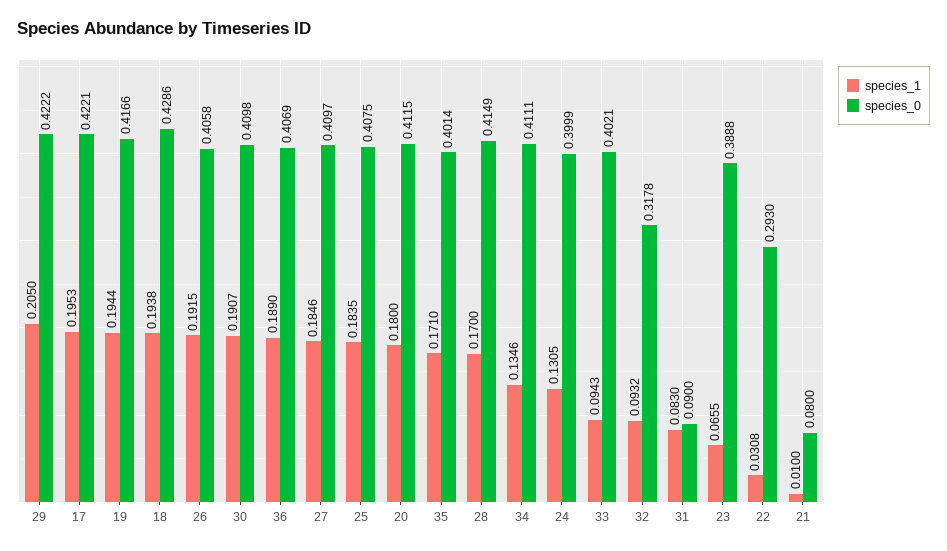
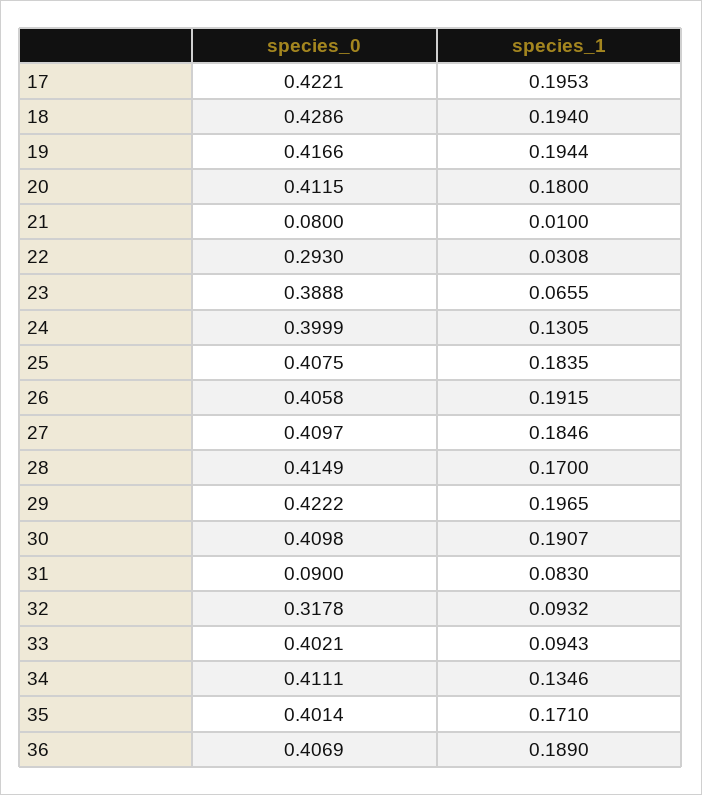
species_1, 29: 0.205 -> 0.1965
species_1, 18: 0.1938 -> 0.194

